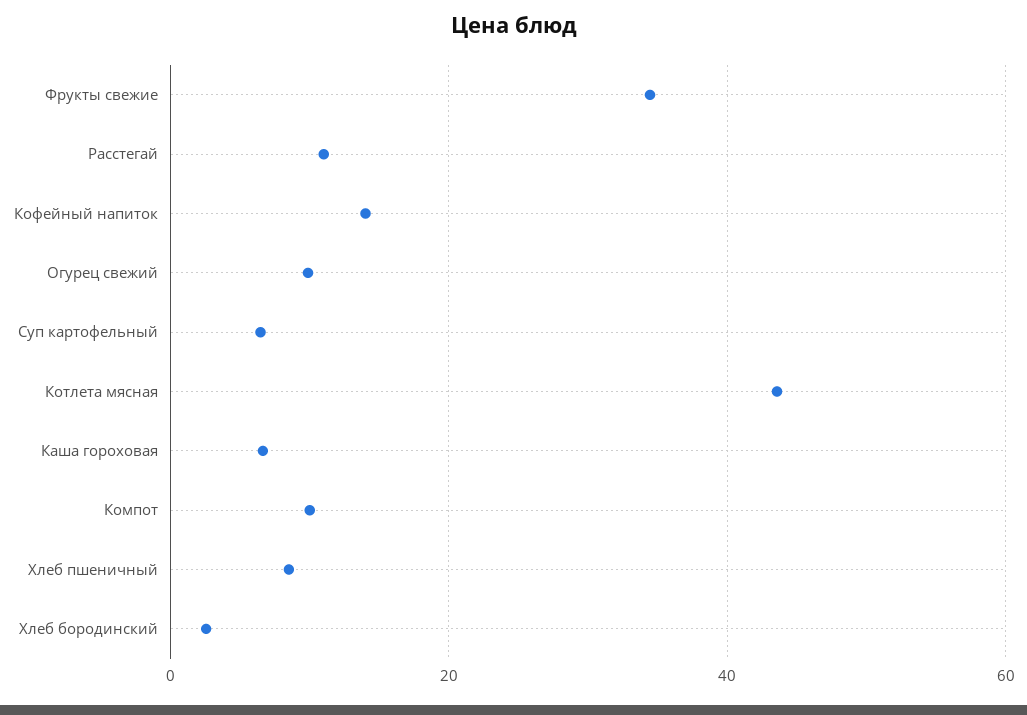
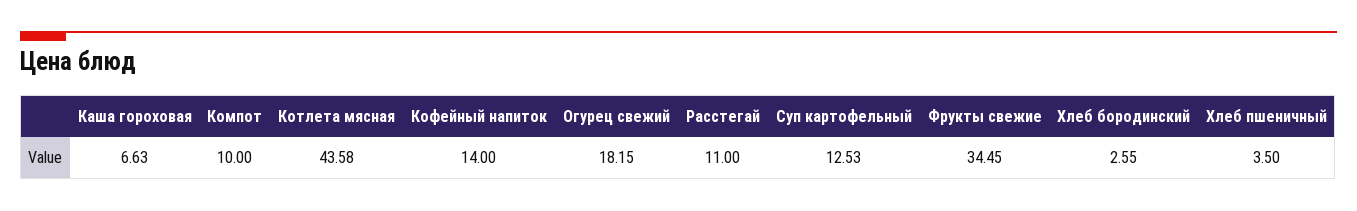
Огурец свежий: 10 -> 18.15
Суп картофельный: 6 -> 12.53
Хлеб пшеничный: 8 -> 3.5

